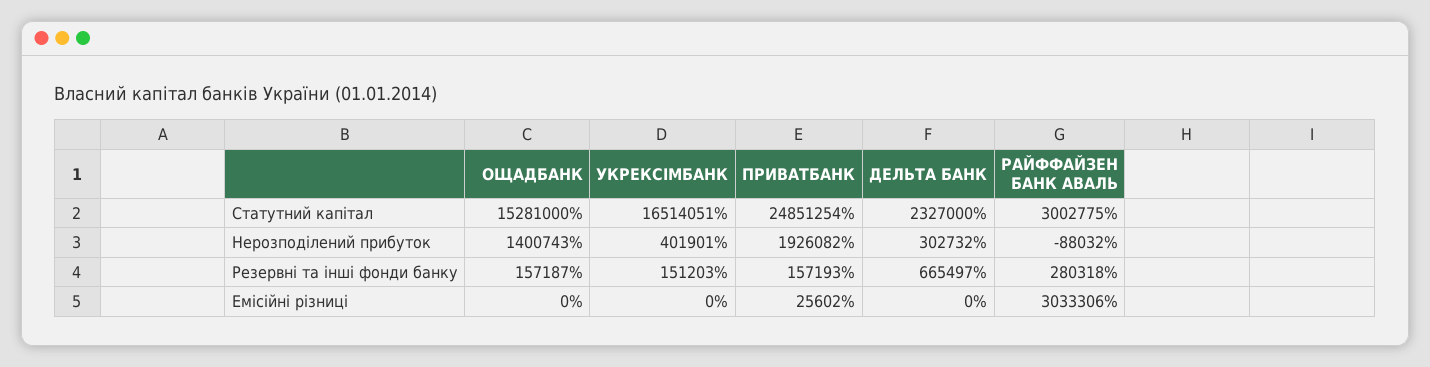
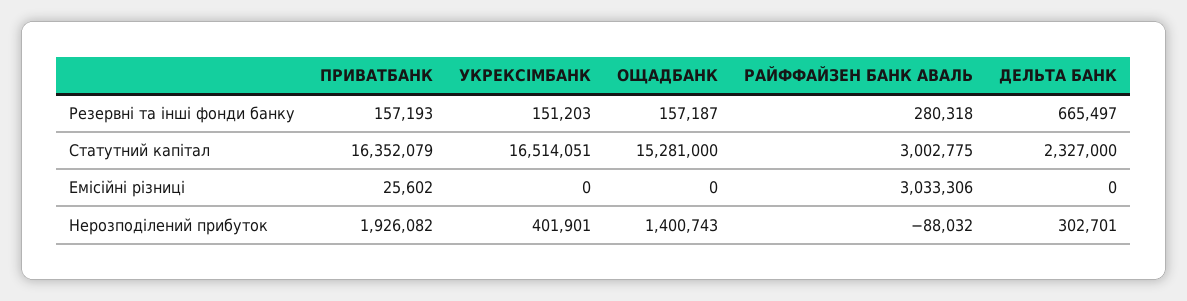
ПРИВАТБАНК, Статутний капітал: 24851254 -> 16352079
ДЕЛЬТА БАНК, Нерозподілений прибуток: 302732 -> 302701

